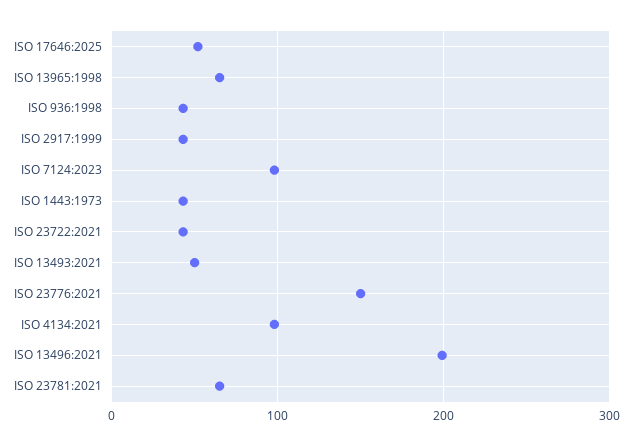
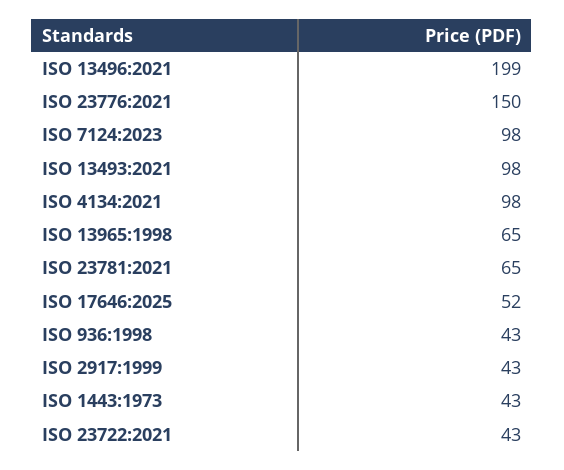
ISO 13493:2021: 50 -> 98

